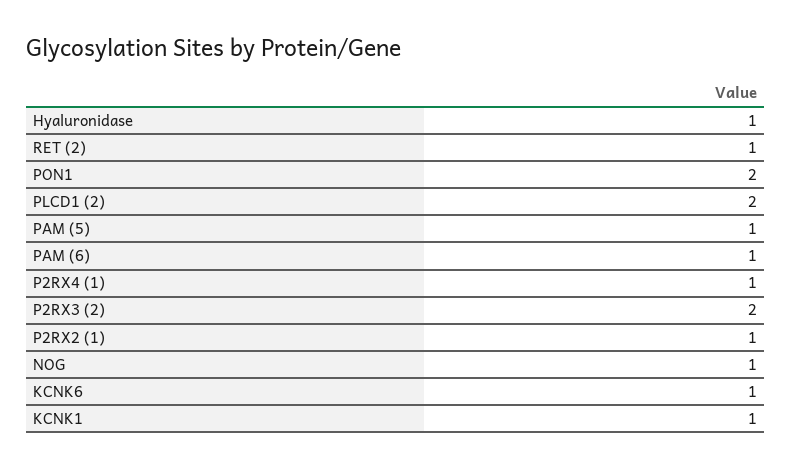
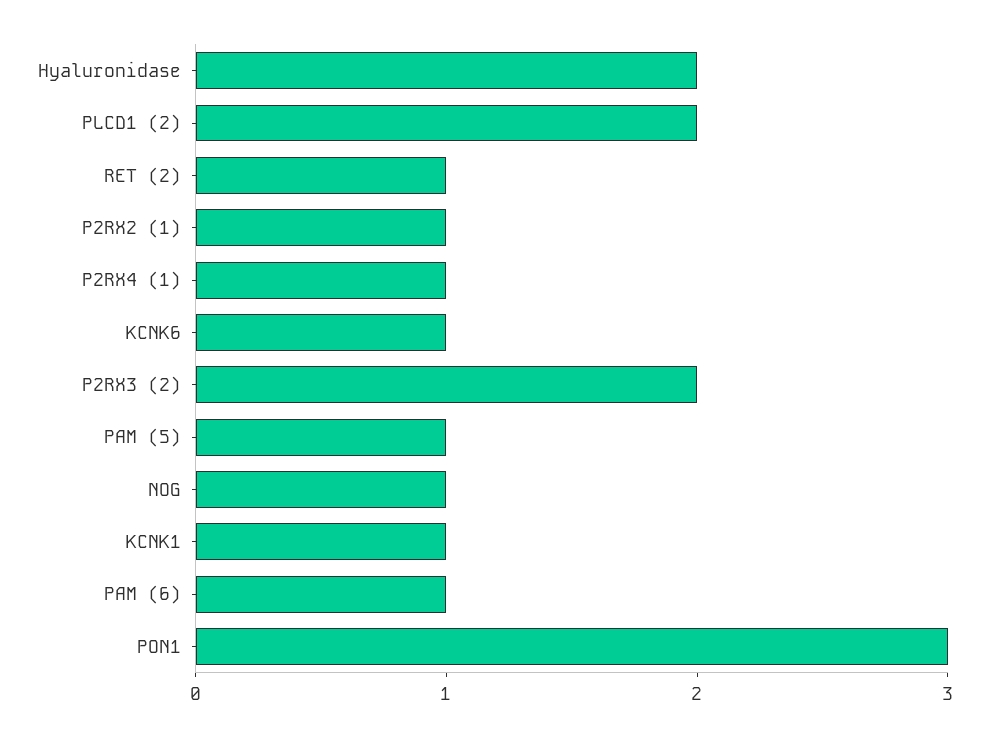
Hyaluronidase: 1 -> 2
PON1: 2 -> 3

